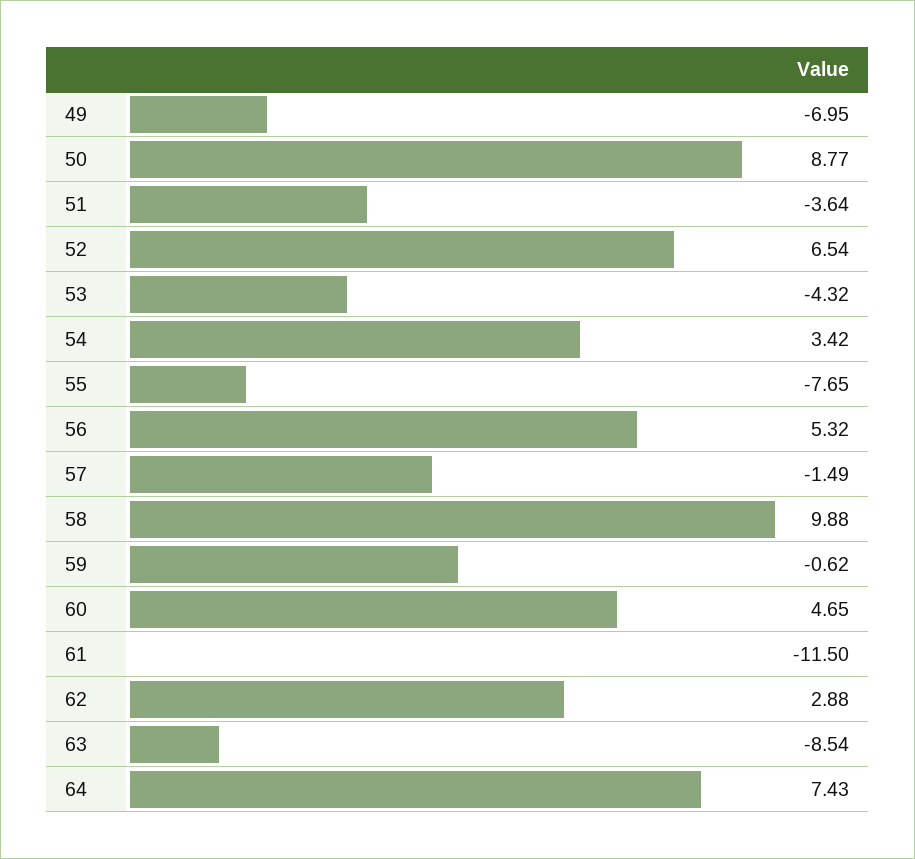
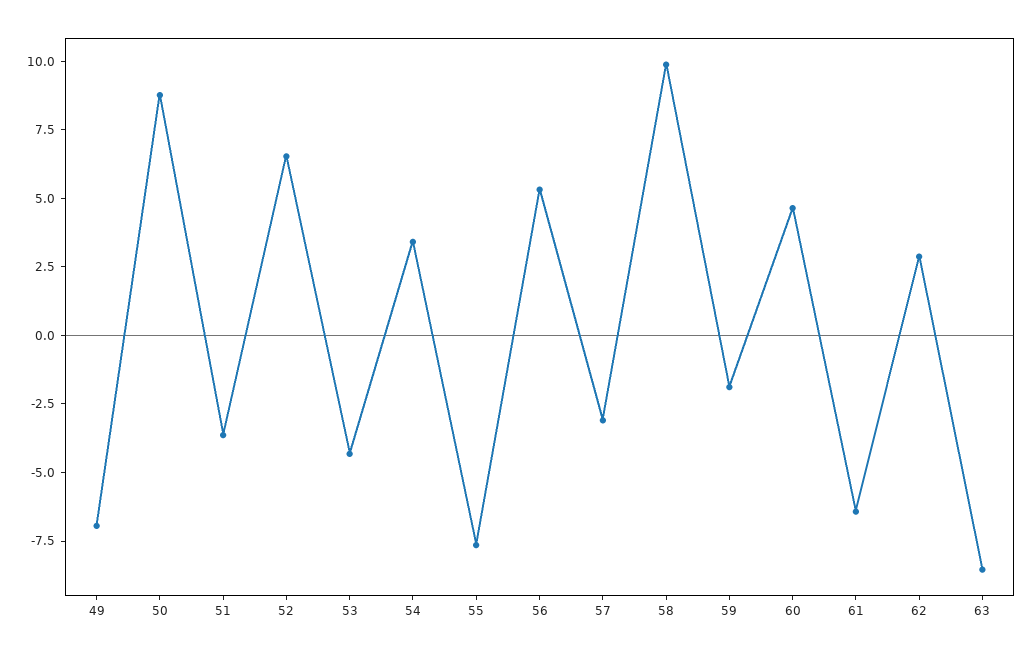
57: -1.49 -> -3
59: -0.62 -> -2
61: -11.5 -> -6.5
64: 7.43 -> none

